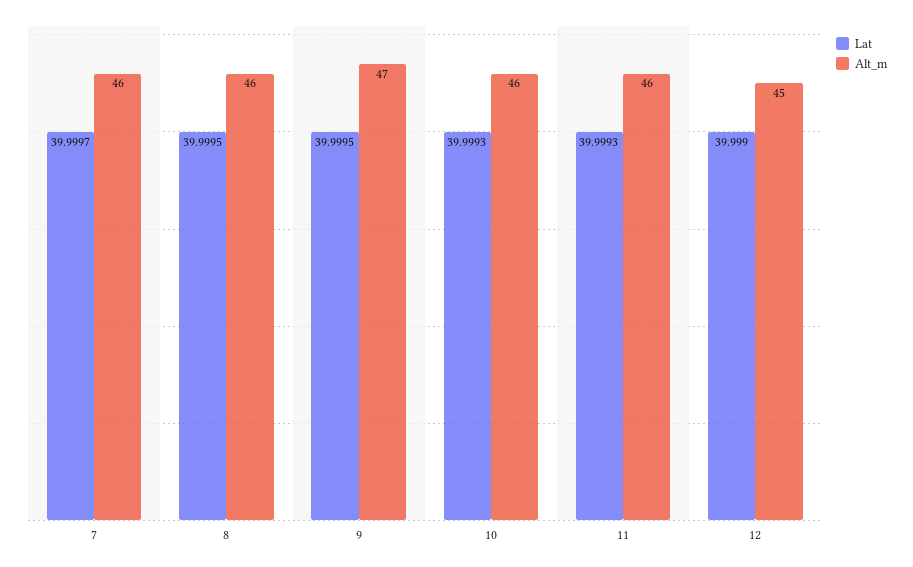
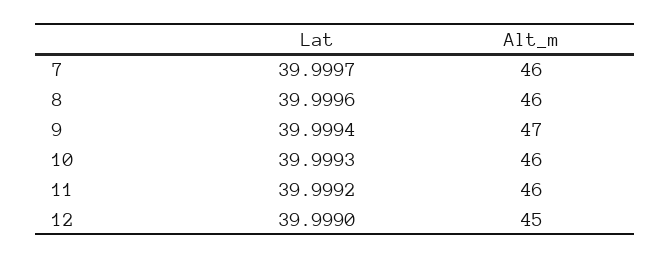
Lat, 8: 39.9995 -> 39.9996
Lat, 9: 39.9995 -> 39.9994
Lat, 11: 39.9993 -> 39.9992

